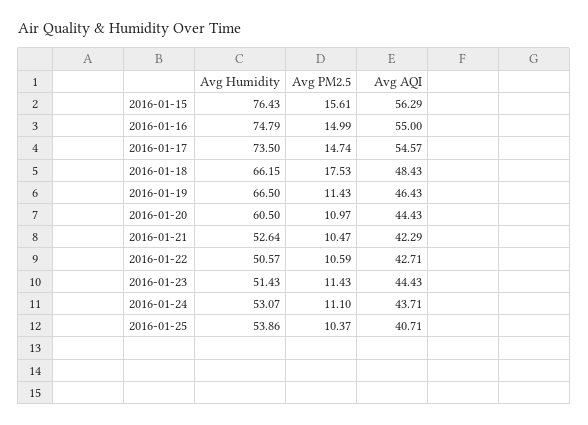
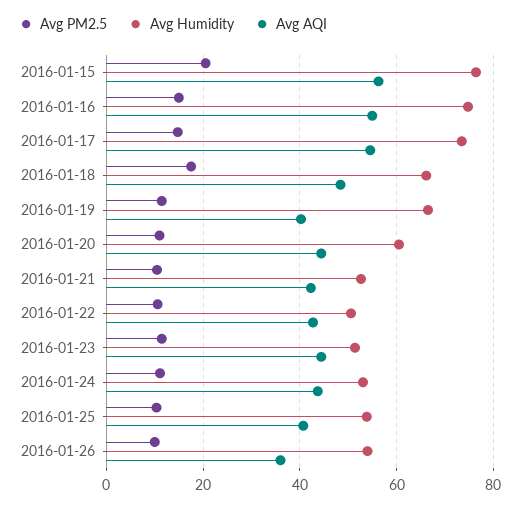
Avg PM2.5, 2016-01-15: 15.61 -> 20
Avg AQI, 2016-01-19: 46.43 -> 40
Avg PM2.5, 2016-01-26: none -> 10
Avg Humidity, 2016-01-26: none -> 54
Avg AQI, 2016-01-26: none -> 36

